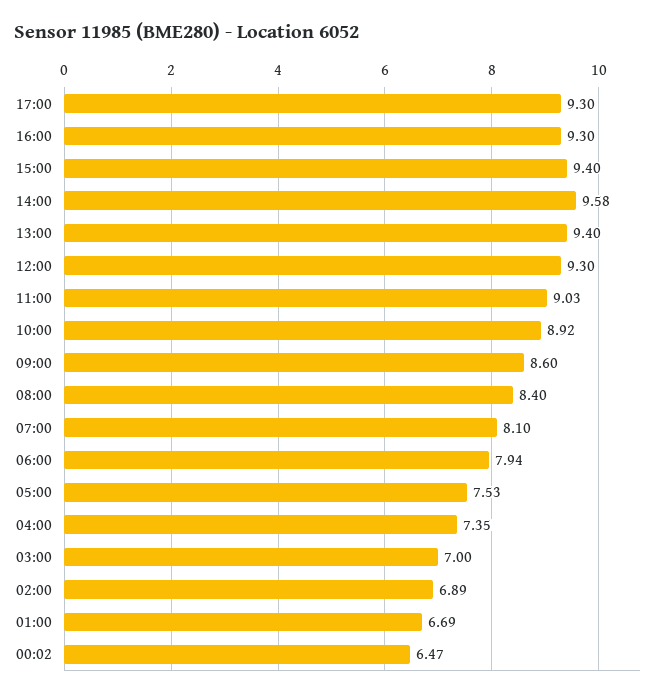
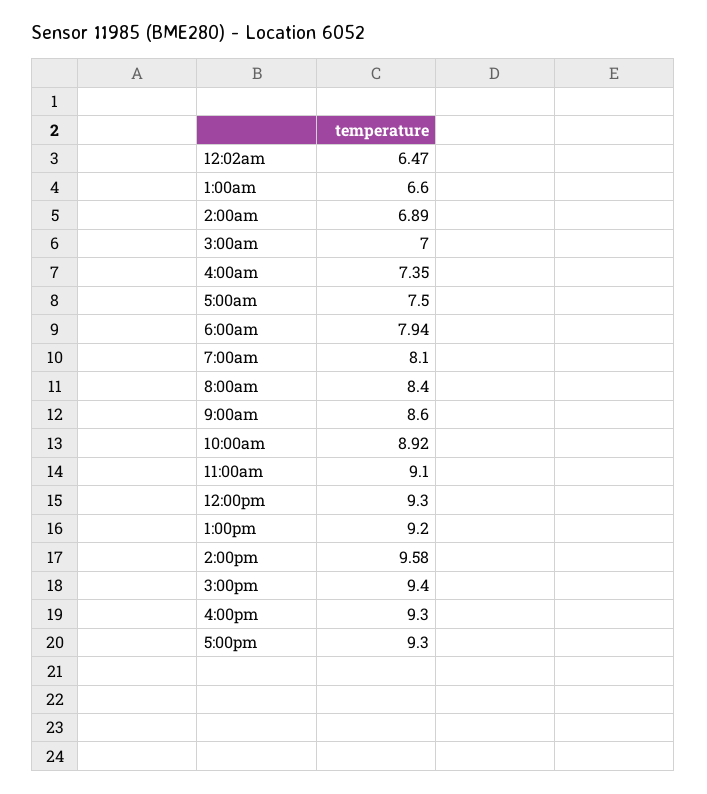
13:00: 9.4 -> 9.2
11:00: 9.03 -> 9.1
05:00: 7.53 -> 7.5
01:00: 6.69 -> 6.6

